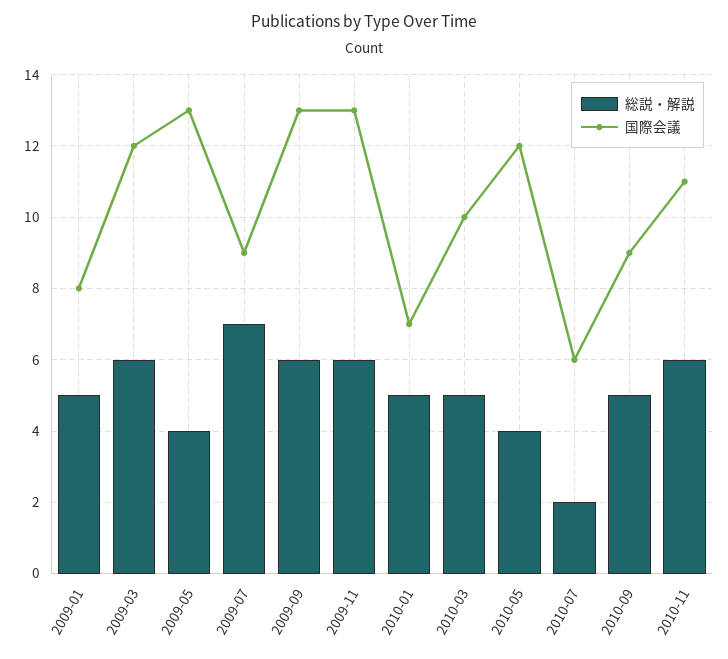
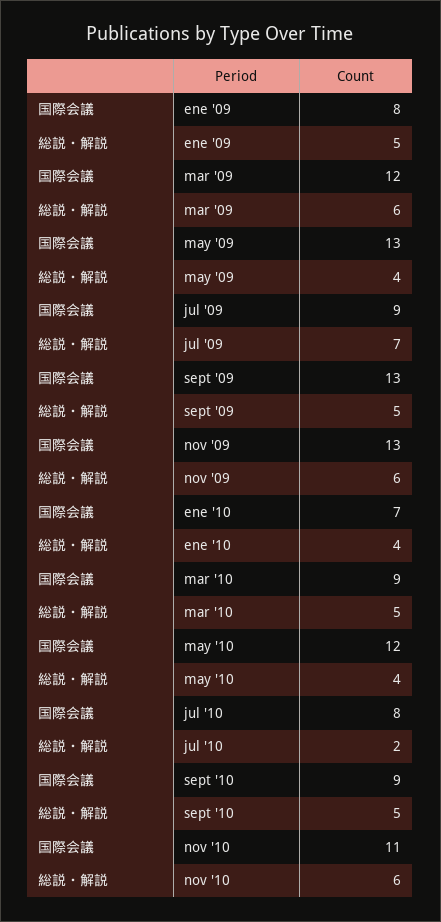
総説・解説, 2009-09: 6 -> 5
総説・解説, 2010-01: 5 -> 4
国際会議, 2010-03: 10 -> 9
国際会議, 2010-07: 6 -> 8

